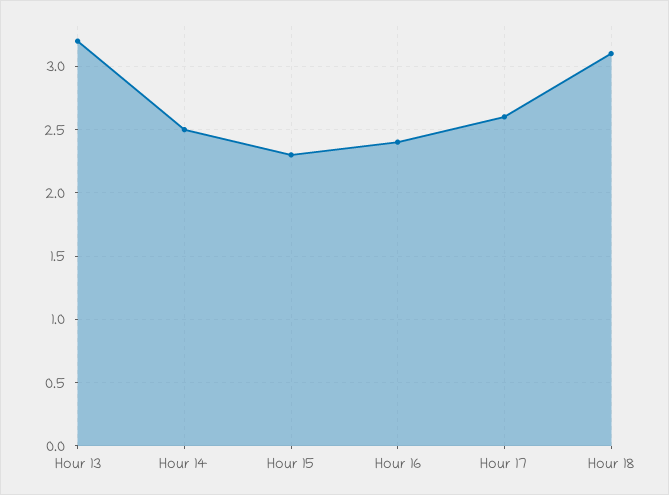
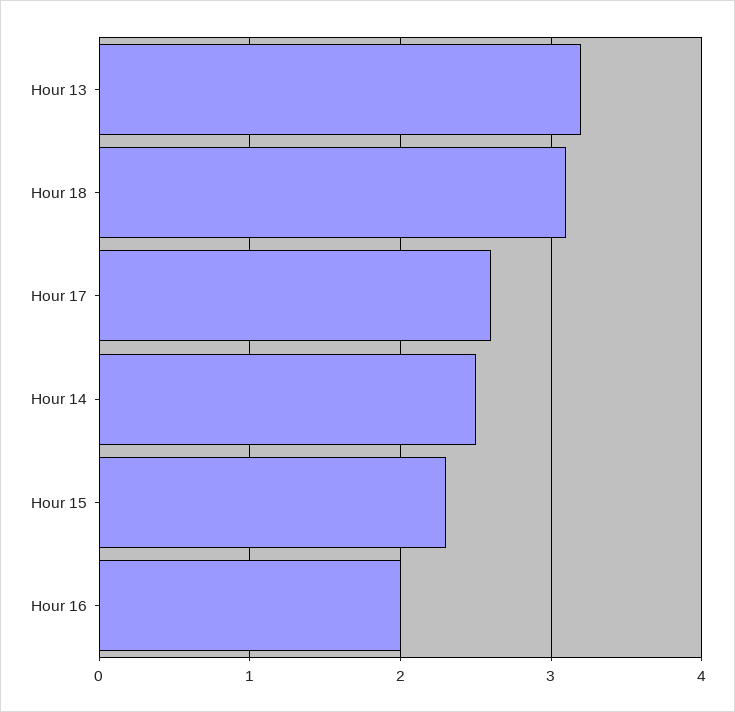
Hour 16: 2.4 -> 2

